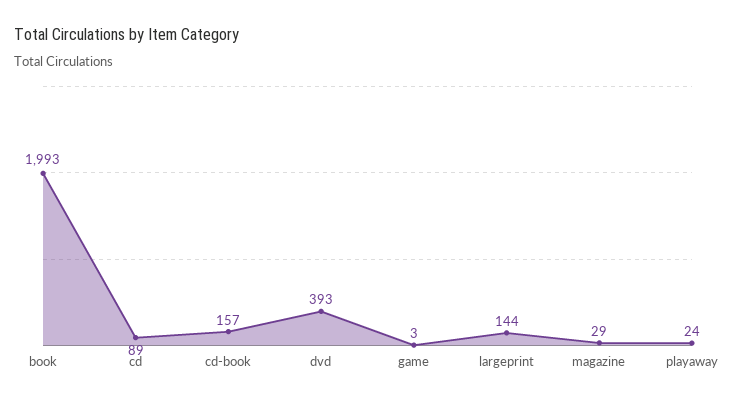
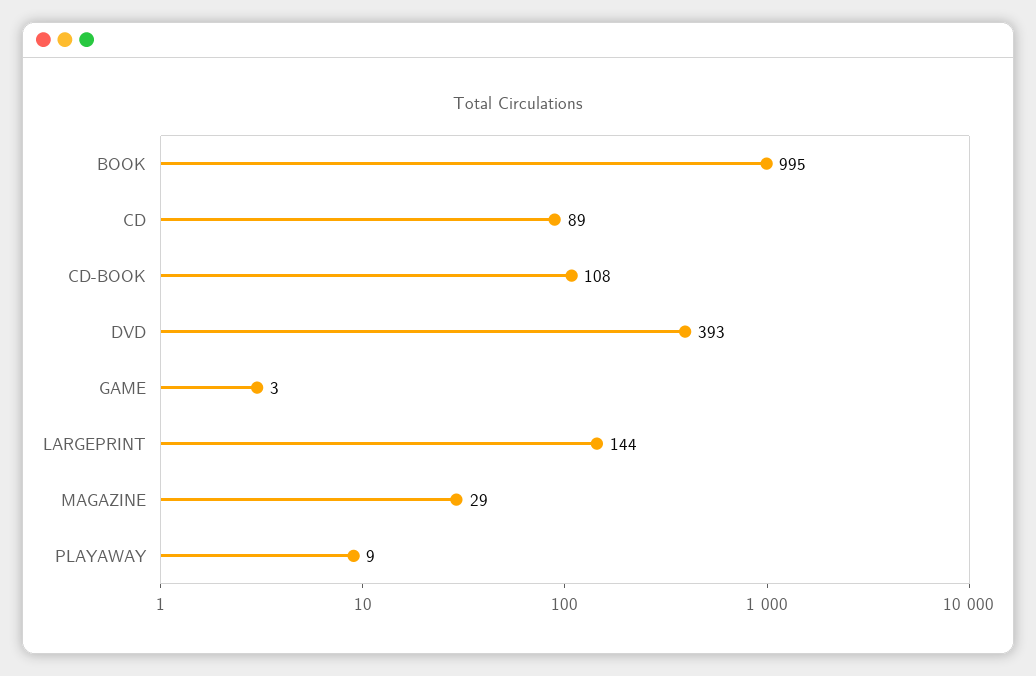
book: 1993 -> 995
cd-book: 157 -> 108
playaway: 24 -> 9

